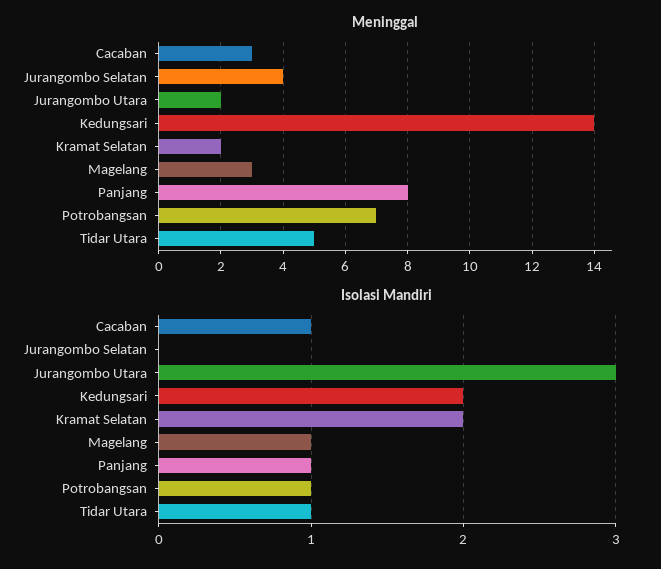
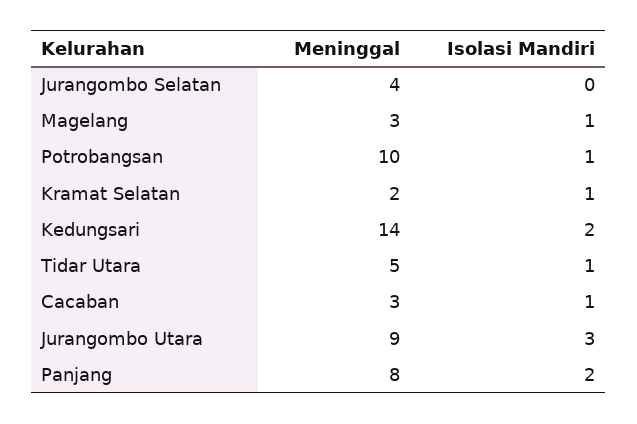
Meninggal, Jurangombo Utara: 2 -> 9
Meninggal, Potrobangsan: 7 -> 10
Isolasi Mandiri, Kramat Selatan: 2 -> 1
Isolasi Mandiri, Panjang: 1 -> 2

